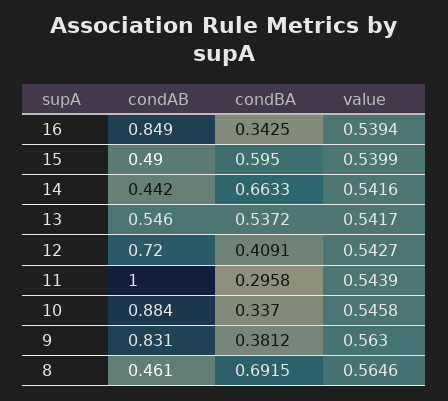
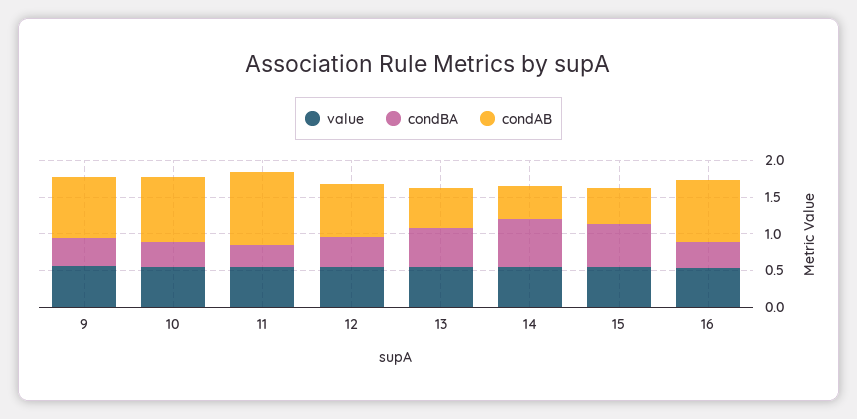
condAB, 8: 0.461 -> none
condBA, 8: 0.6915 -> none
value, 8: 0.5646 -> none

